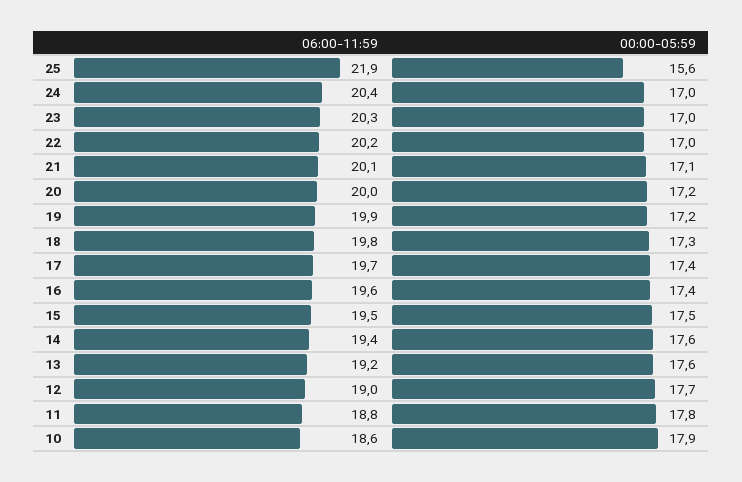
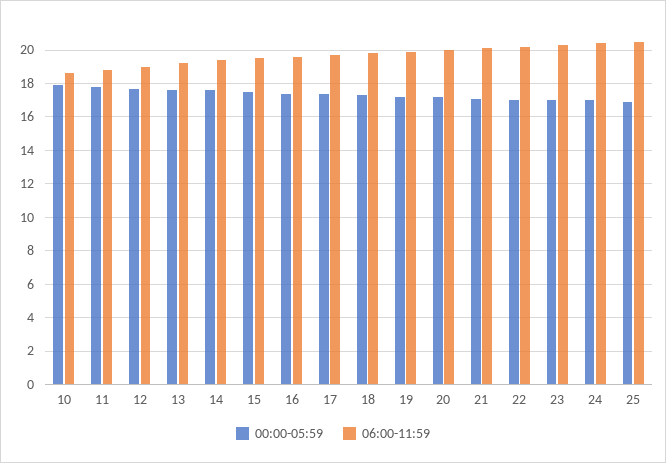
06:00-11:59, 25: 21.9 -> 20.5
00:00-05:59, 25: 15.6 -> 17

